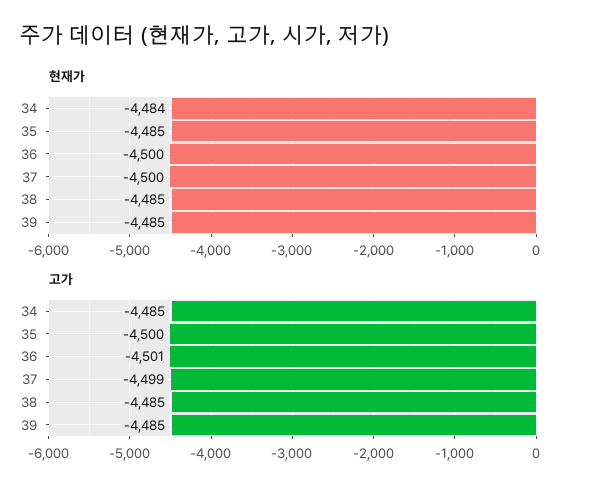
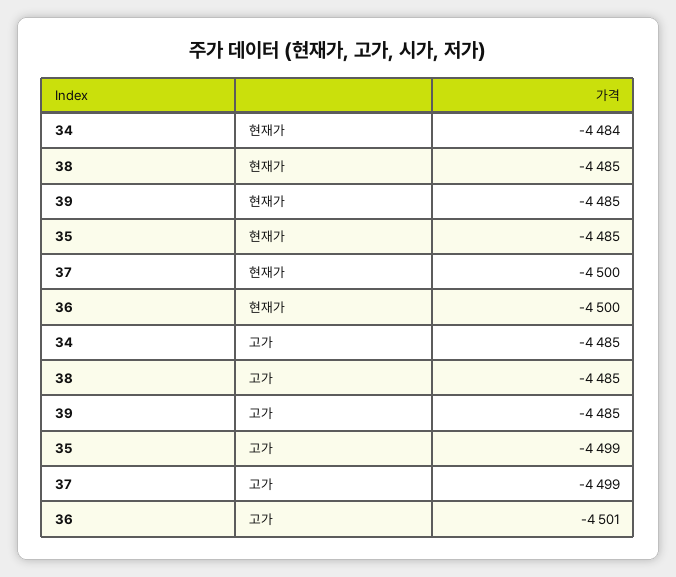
고가, 35: -4500 -> -4499

